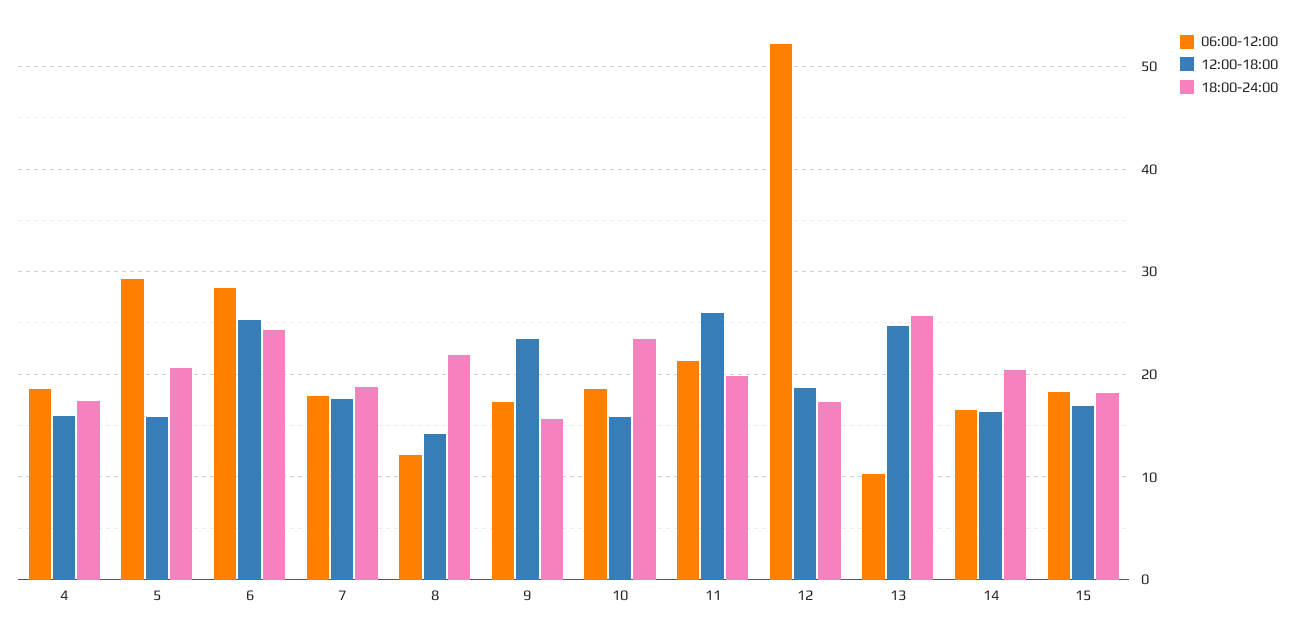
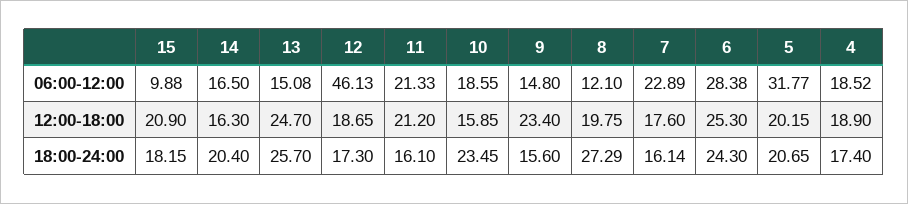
12:00-18:00, 4: 16 -> 18.9
06:00-12:00, 5: 29 -> 31.77
12:00-18:00, 5: 16 -> 20.15
06:00-12:00, 7: 18 -> 22.89
18:00-24:00, 7: 19 -> 16.14
12:00-18:00, 8: 14 -> 19.75
18:00-24:00, 8: 22 -> 27.29
06:00-12:00, 9: 17 -> 14.8
12:00-18:00, 11: 26 -> 21.2
18:00-24:00, 11: 20 -> 16.1
06:00-12:00, 12: 52 -> 46.13
06:00-12:00, 13: 10 -> 15.08
06:00-12:00, 15: 18 -> 9.88
12:00-18:00, 15: 17 -> 20.9

